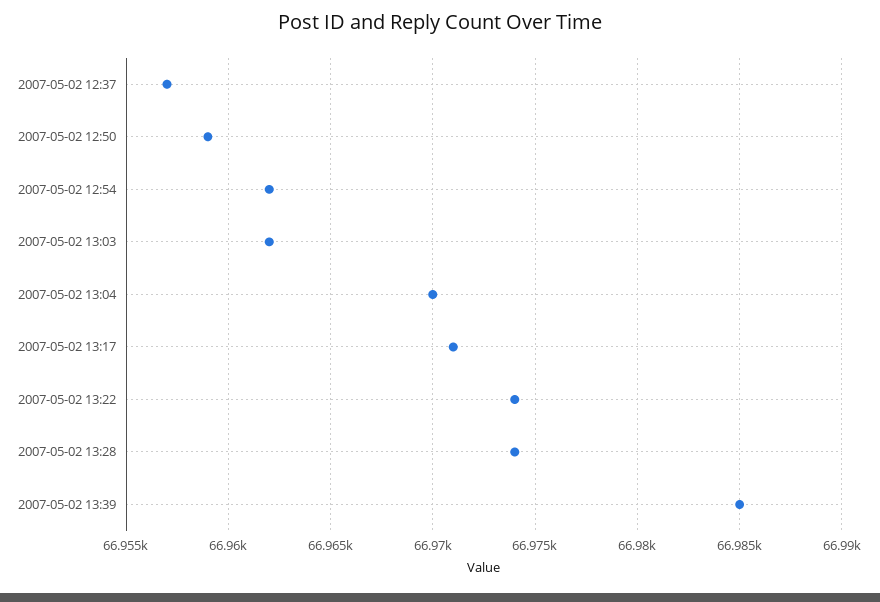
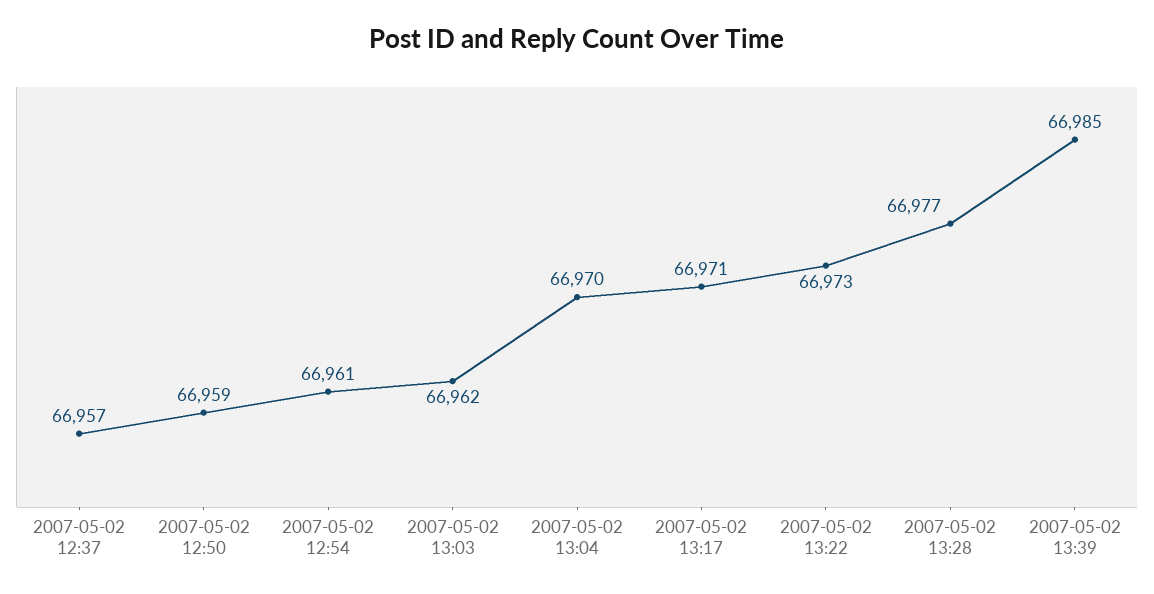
2007-05-02 12:54: 66962 -> 66961
2007-05-02 13:22: 66974 -> 66973
2007-05-02 13:28: 66974 -> 66977

